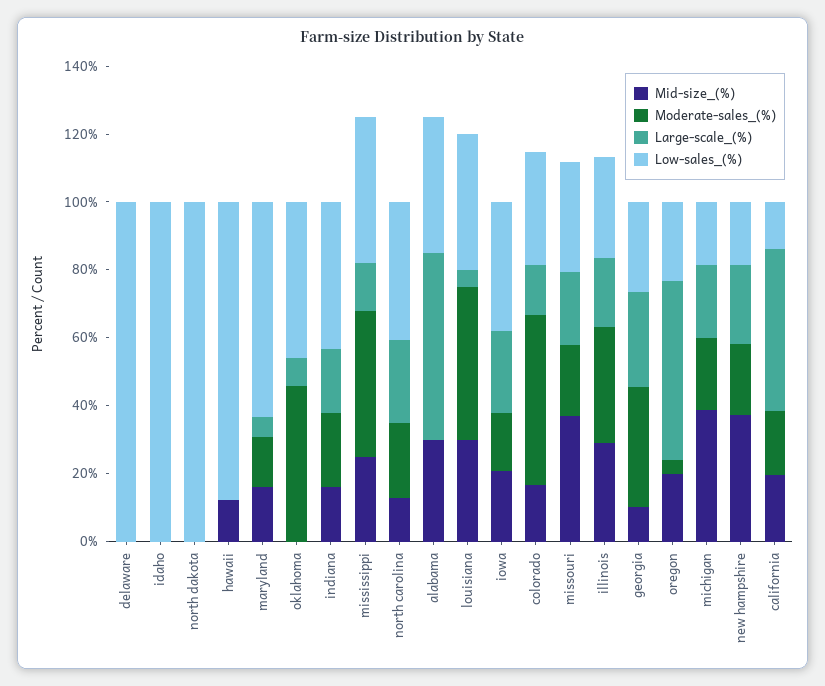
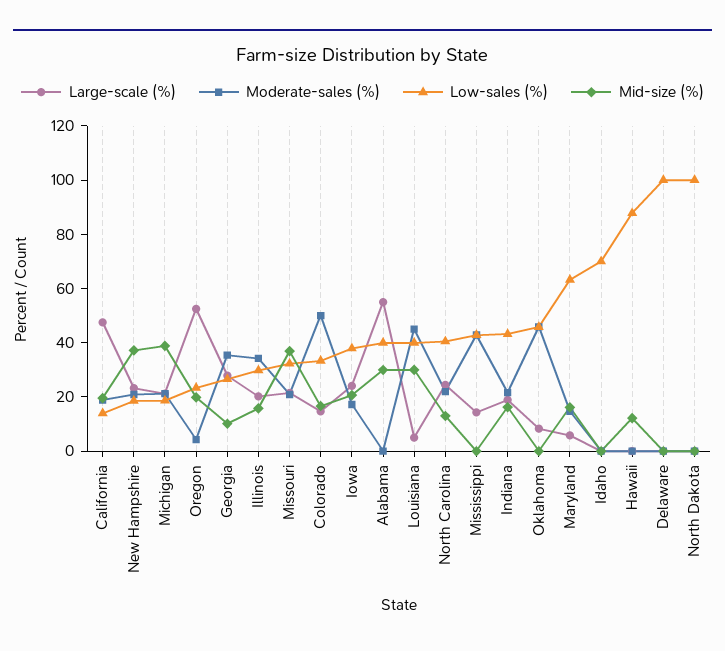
Low-sales_(%), idaho: 100 -> 70
Mid-size_(%), mississippi: 25 -> 0
Mid-size_(%), illinois: 30 -> 15

